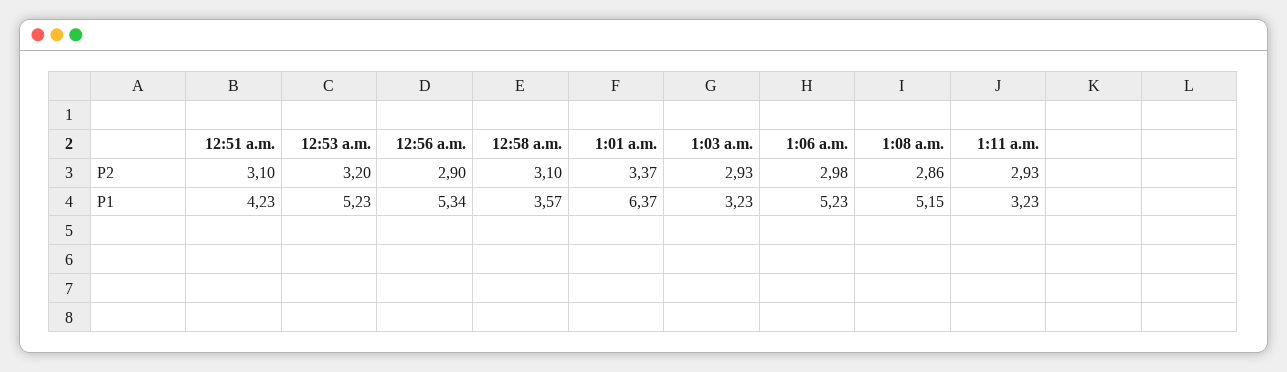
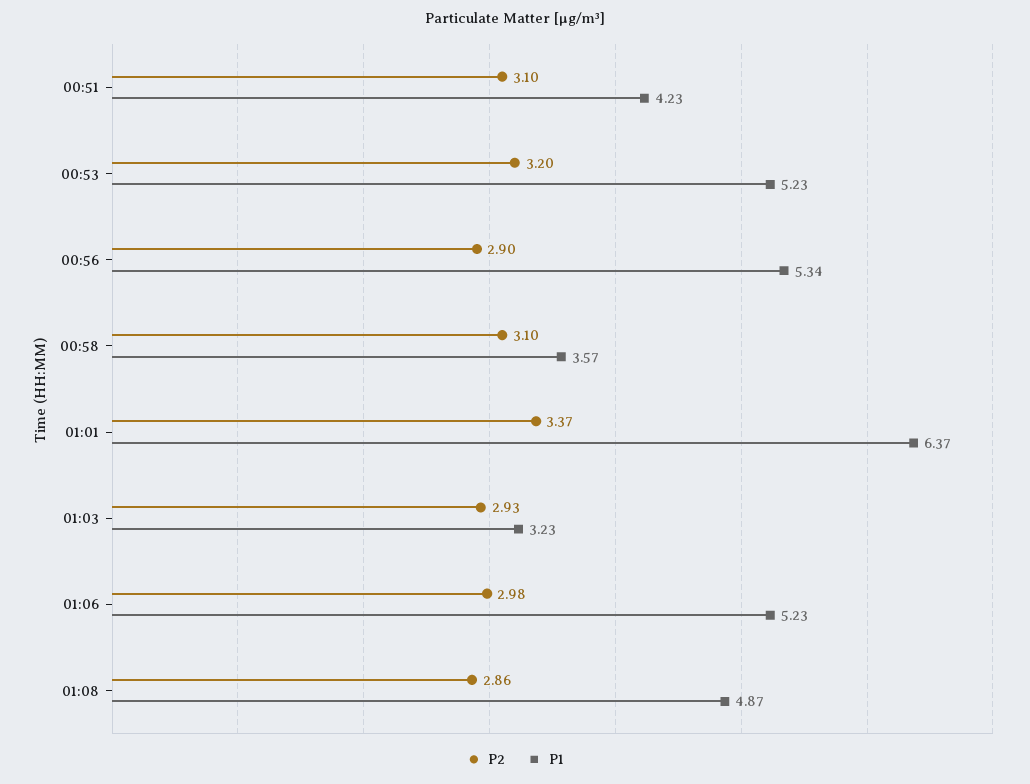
P2, 1:11 a.m.: 2.93 -> none
P1, 1:08 a.m.: 5.15 -> 4.87
P1, 1:11 a.m.: 3.23 -> none

